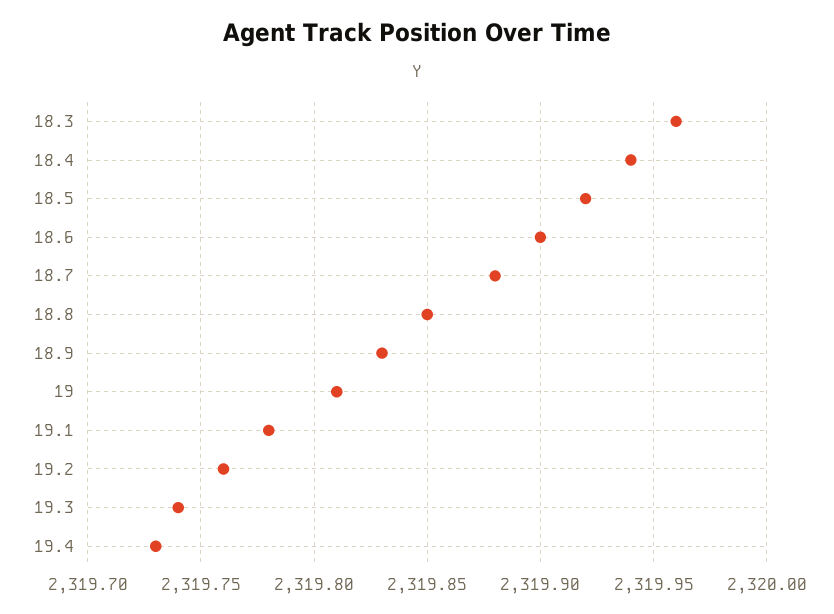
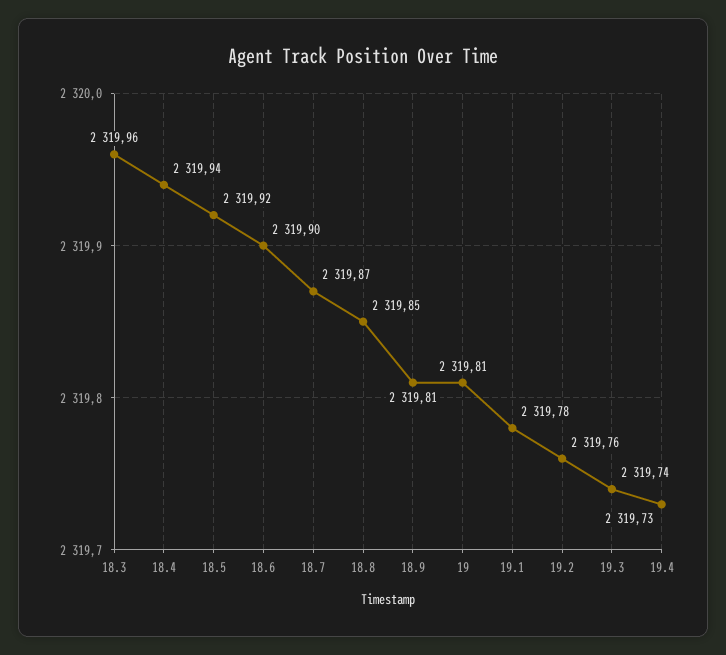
18.7: 2319.88 -> 2319.87
18.9: 2319.83 -> 2319.81

